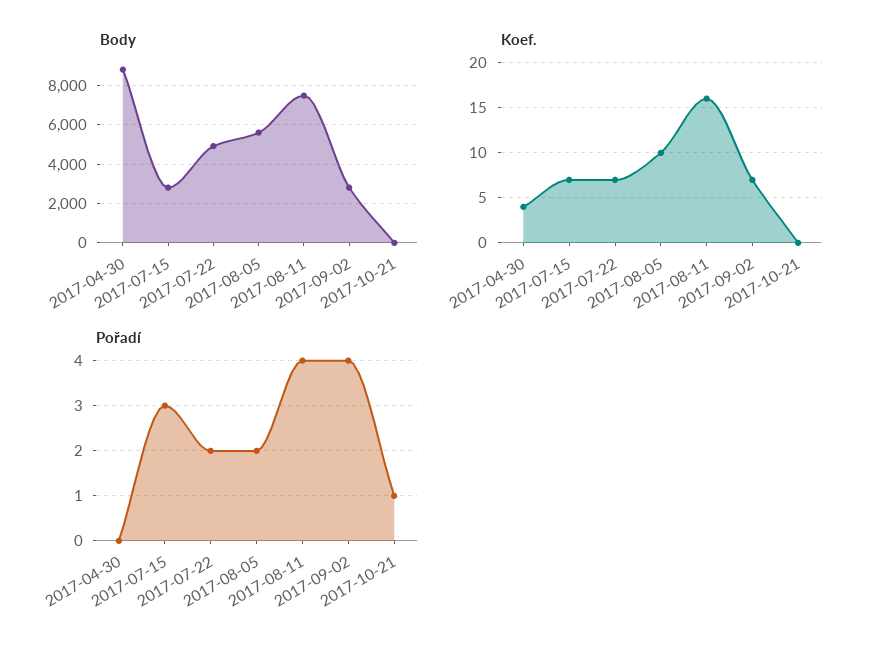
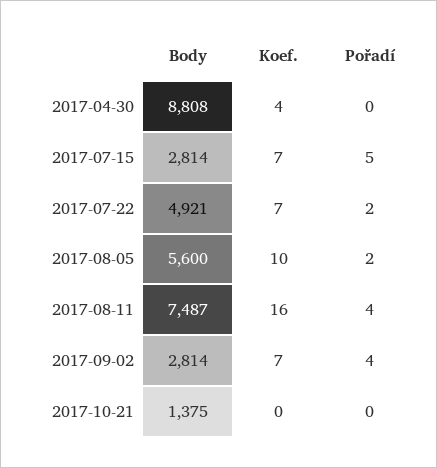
Body, 2017-10-21: 0 -> 1375
Pořadí, 2017-07-15: 3 -> 5
Pořadí, 2017-10-21: 1 -> 0

